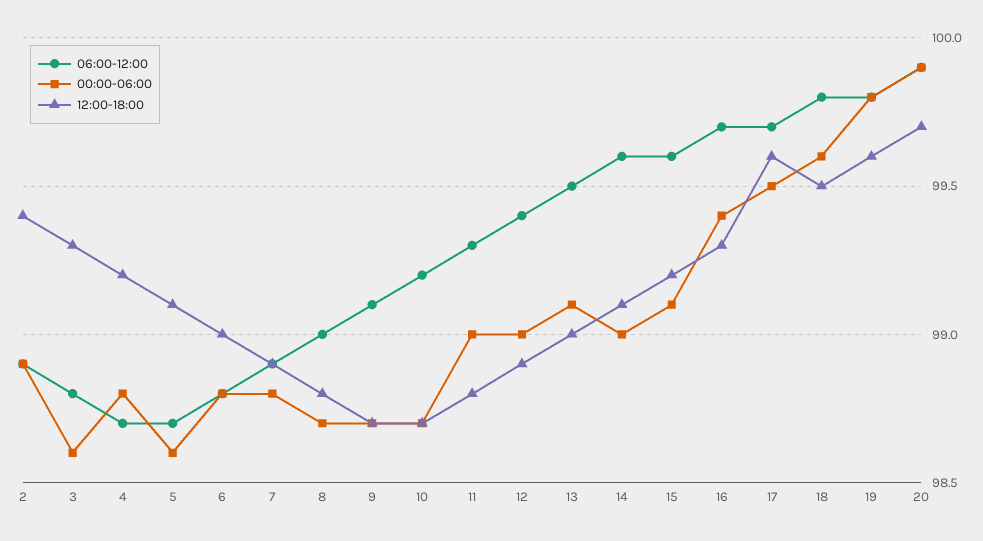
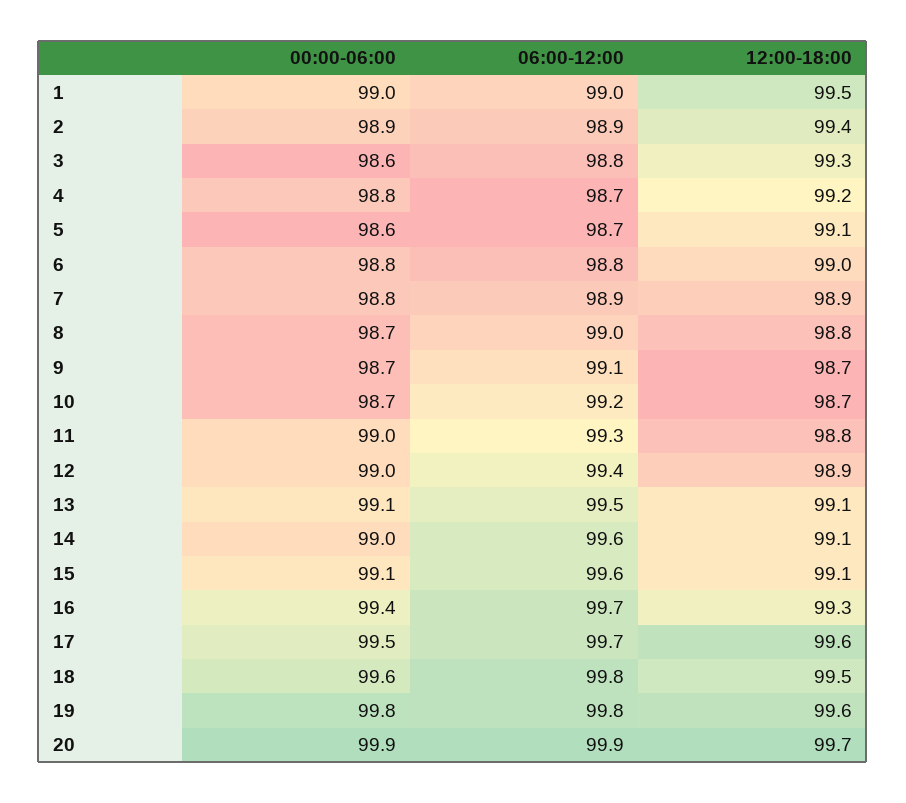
12:00-18:00, 13: 99 -> 99.1
12:00-18:00, 15: 99.2 -> 99.1
00:00-06:00, 1: none -> 99
06:00-12:00, 1: none -> 99
12:00-18:00, 1: none -> 99.5

